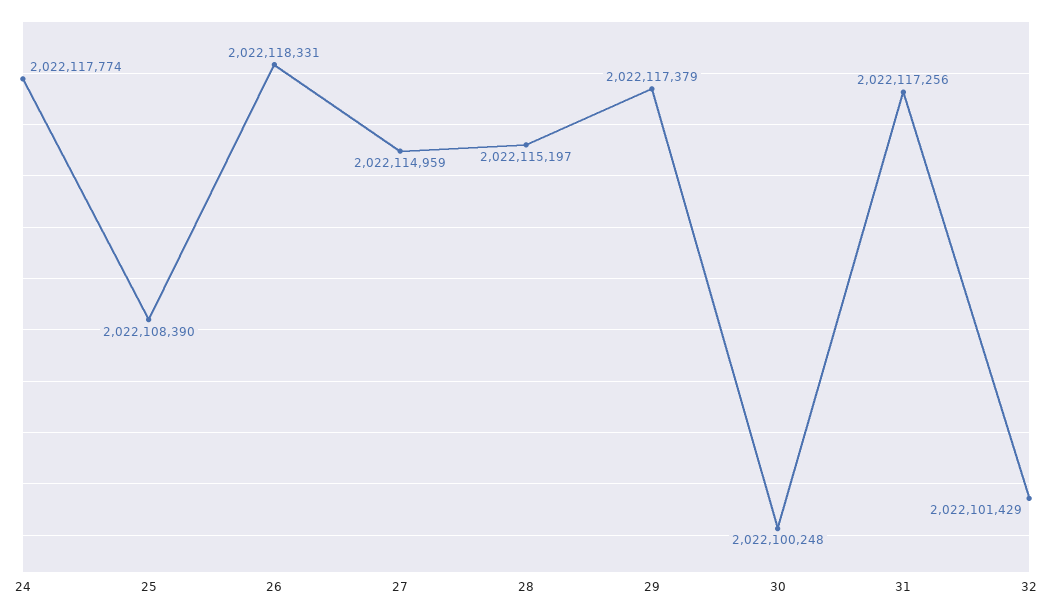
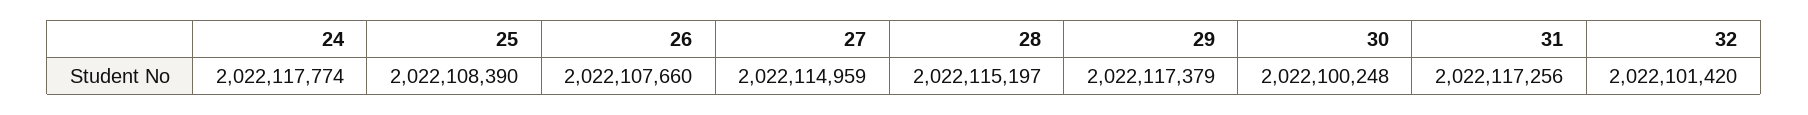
26: 2022118331 -> 2022107660
32: 2022101429 -> 2022101420

